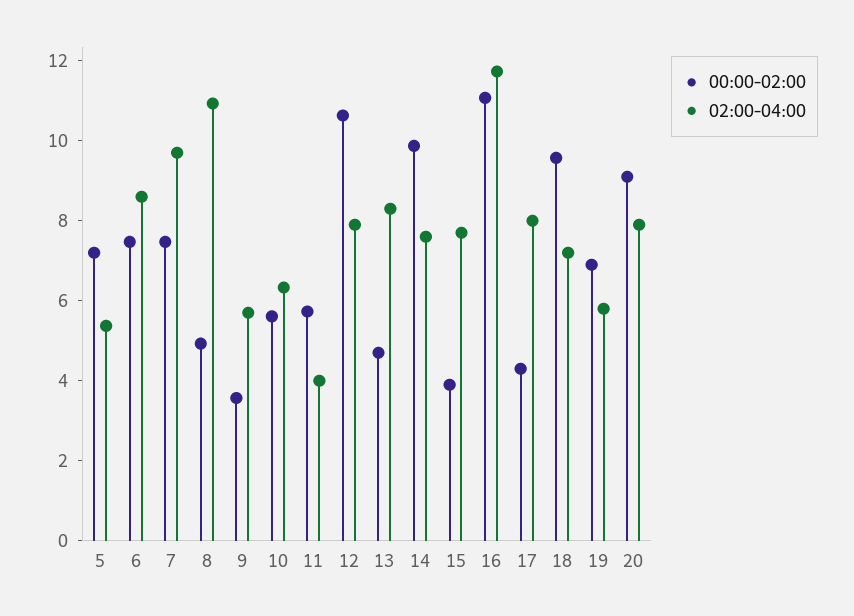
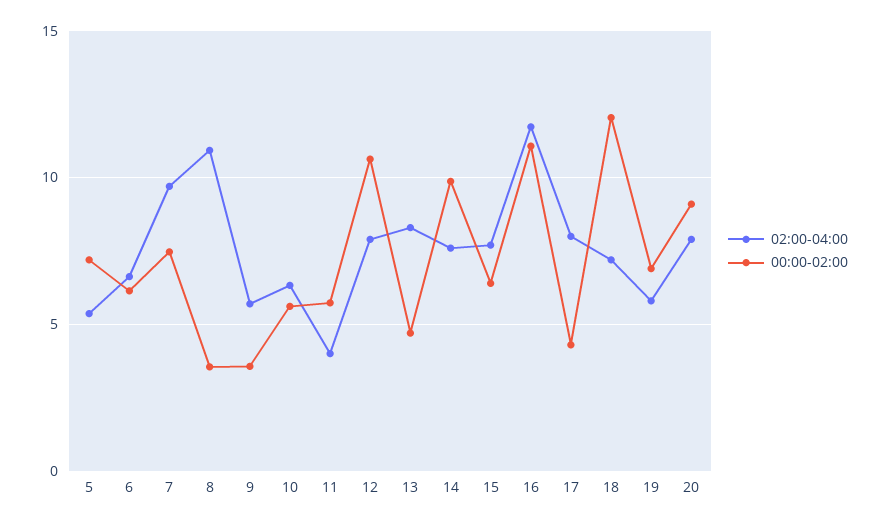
00:00-02:00, 6: 7.5 -> 6
02:00-04:00, 6: 8.5 -> 6.5
00:00-02:00, 8: 5 -> 3.5
00:00-02:00, 15: 4 -> 6.5
00:00-02:00, 18: 9.5 -> 12

